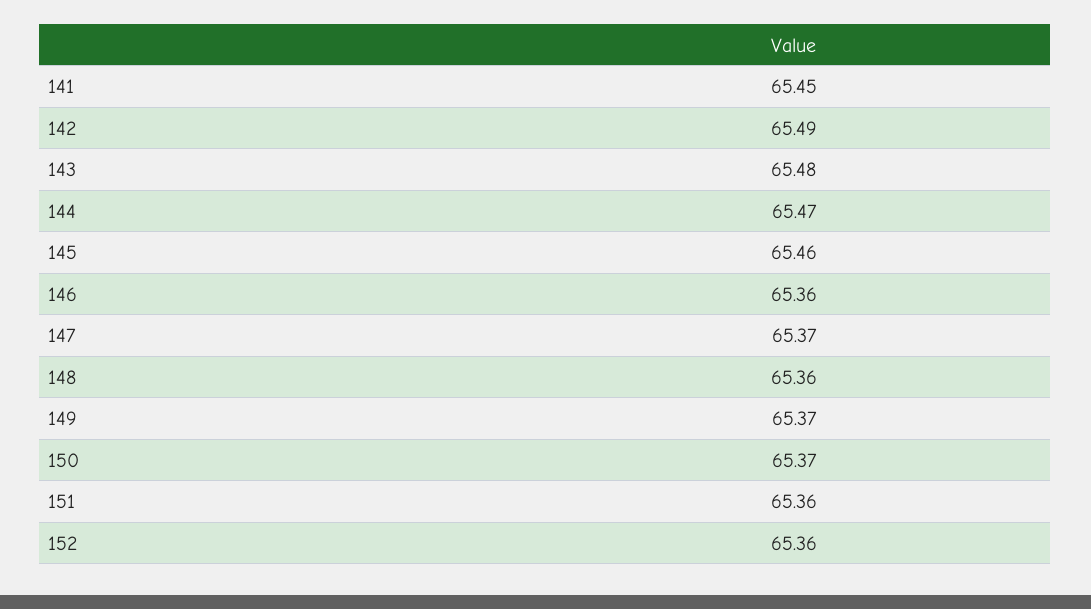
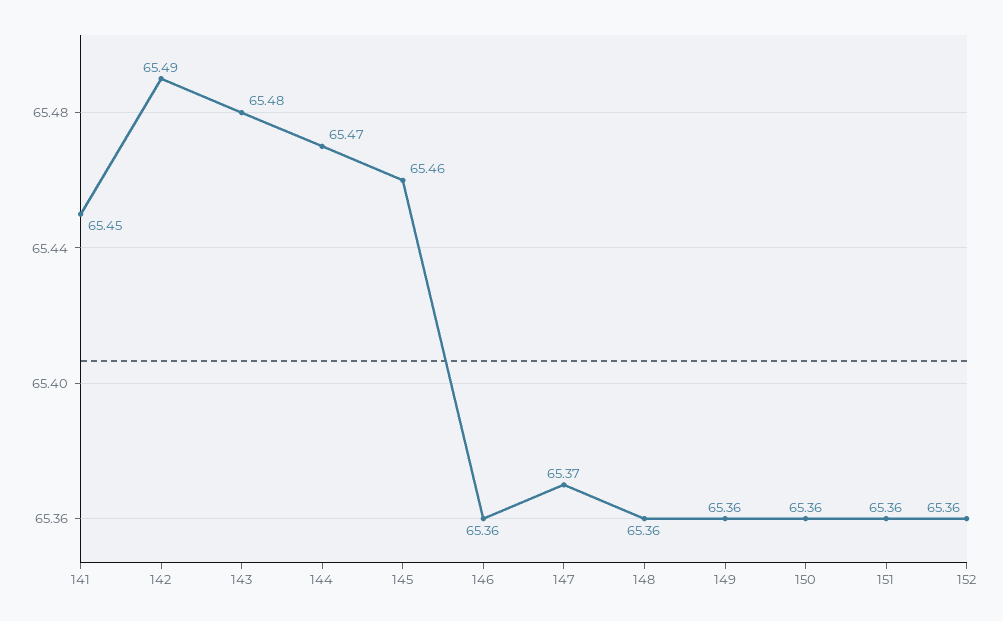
149: 65.37 -> 65.36
150: 65.37 -> 65.36

